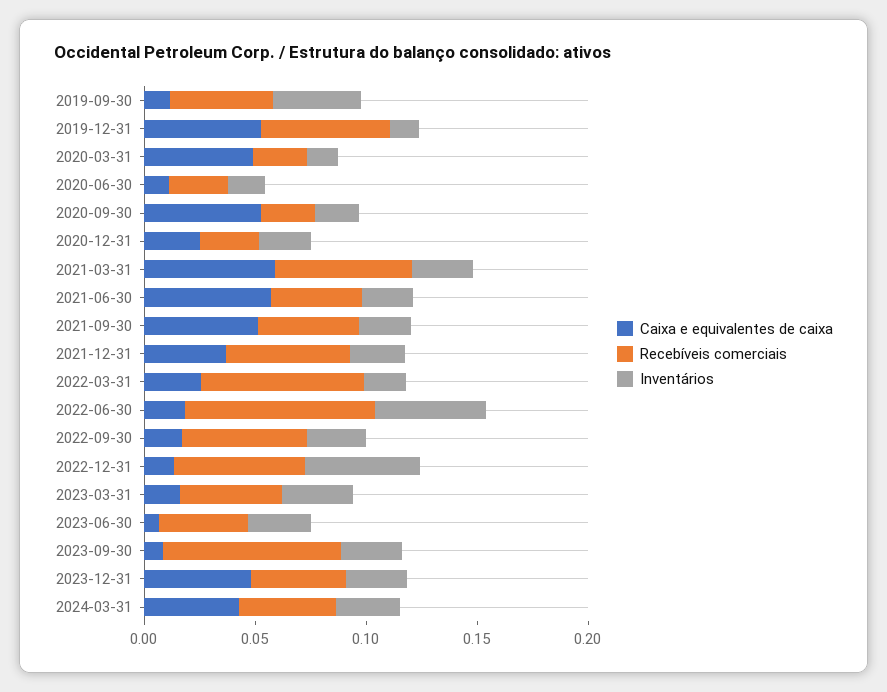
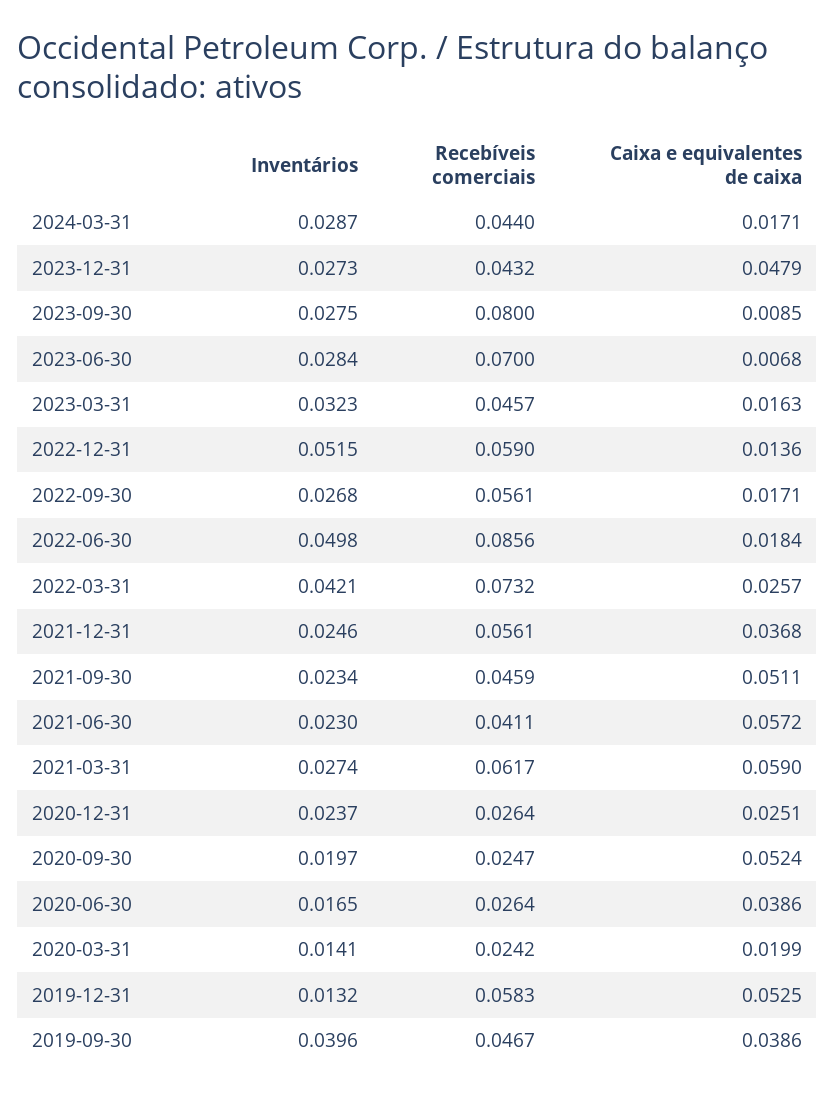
Caixa e equivalentes de caixa, 2019-09-30: 0.01 -> 0.0386
Caixa e equivalentes de caixa, 2020-03-31: 0.05 -> 0.0199
Caixa e equivalentes de caixa, 2020-06-30: 0.01 -> 0.0386
Inventários, 2022-03-31: 0.02 -> 0.0421
Recebíveis comerciais, 2023-06-30: 0.04 -> 0.07
Caixa e equivalentes de caixa, 2024-03-31: 0.04 -> 0.0171

